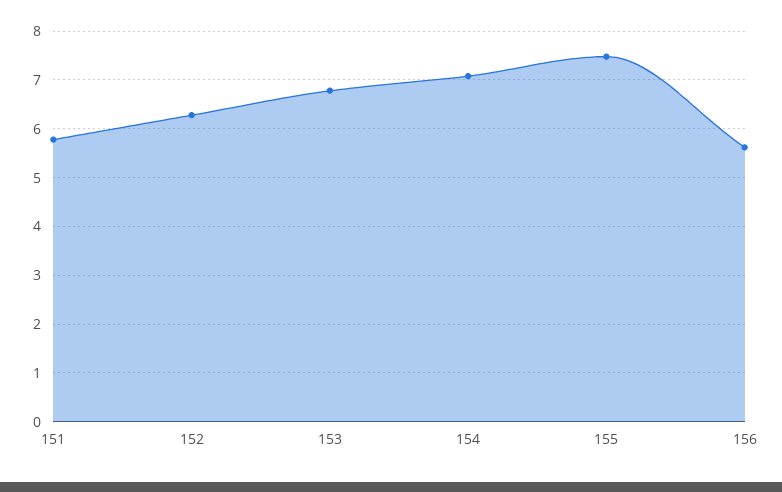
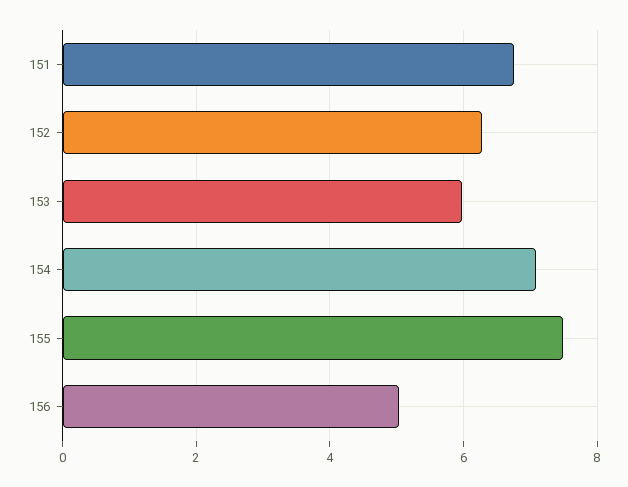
151: 5.8 -> 6.8
153: 6.8 -> 6
156: 5.6 -> 5

